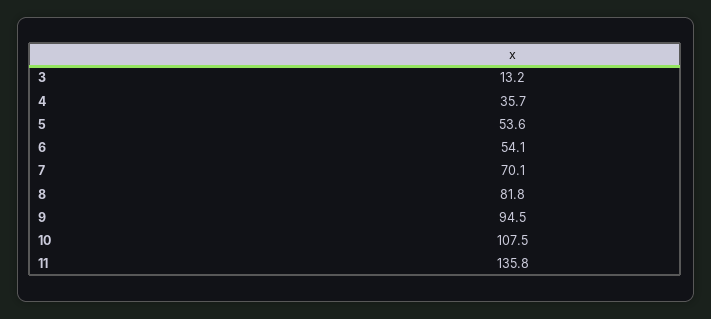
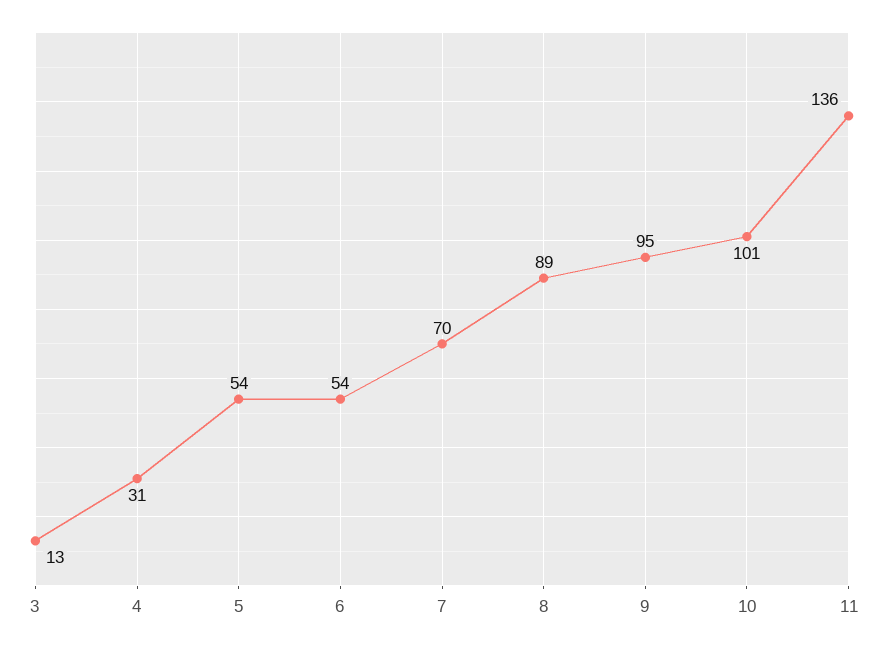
4: 35.7 -> 31
8: 81.8 -> 89
10: 107.5 -> 101

